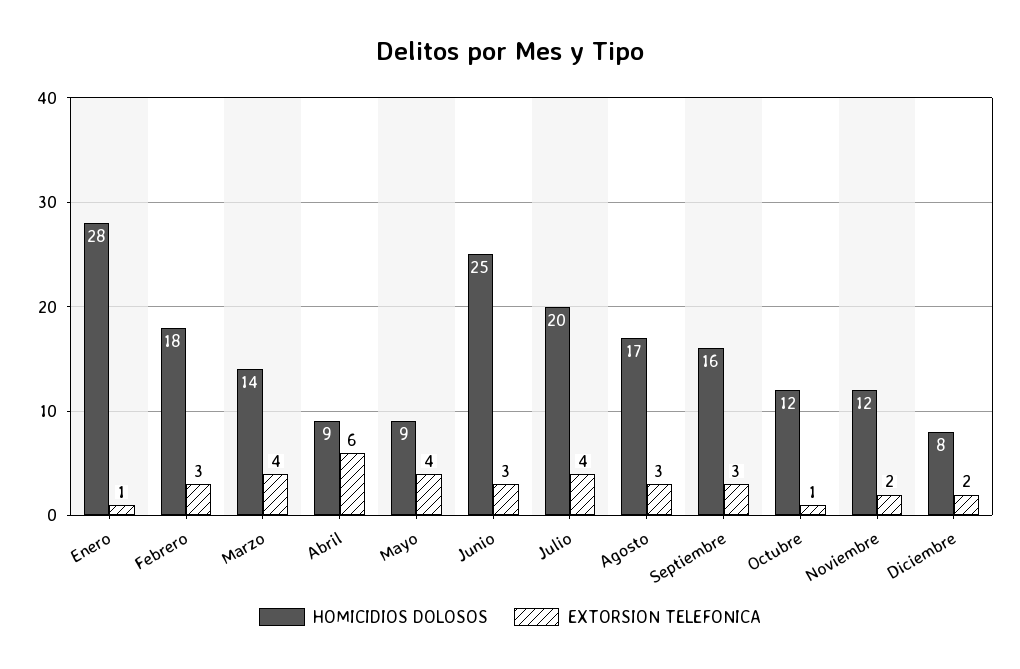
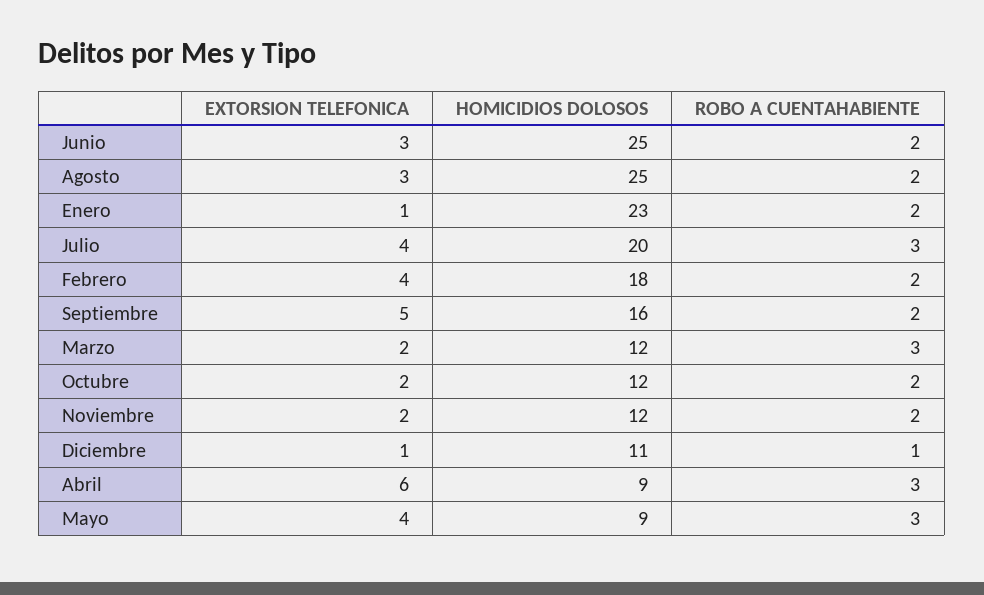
HOMICIDIOS DOLOSOS, Enero: 28 -> 23
EXTORSION TELEFONICA, Febrero: 3 -> 4
HOMICIDIOS DOLOSOS, Marzo: 14 -> 12
EXTORSION TELEFONICA, Marzo: 4 -> 2
HOMICIDIOS DOLOSOS, Agosto: 17 -> 25
EXTORSION TELEFONICA, Septiembre: 3 -> 5
EXTORSION TELEFONICA, Octubre: 1 -> 2
HOMICIDIOS DOLOSOS, Diciembre: 8 -> 11
EXTORSION TELEFONICA, Diciembre: 2 -> 1
ROBO A CUENTAHABIENTE, Junio: none -> 2
ROBO A CUENTAHABIENTE, Agosto: none -> 2
ROBO A CUENTAHABIENTE, Enero: none -> 2
ROBO A CUENTAHABIENTE, Julio: none -> 3
ROBO A CUENTAHABIENTE, Febrero: none -> 2
ROBO A CUENTAHABIENTE, Septiembre: none -> 2
ROBO A CUENTAHABIENTE, Marzo: none -> 3
ROBO A CUENTAHABIENTE, Octubre: none -> 2
ROBO A CUENTAHABIENTE, Noviembre: none -> 2
ROBO A CUENTAHABIENTE, Diciembre: none -> 1
ROBO A CUENTAHABIENTE, Abril: none -> 3
ROBO A CUENTAHABIENTE, Mayo: none -> 3

